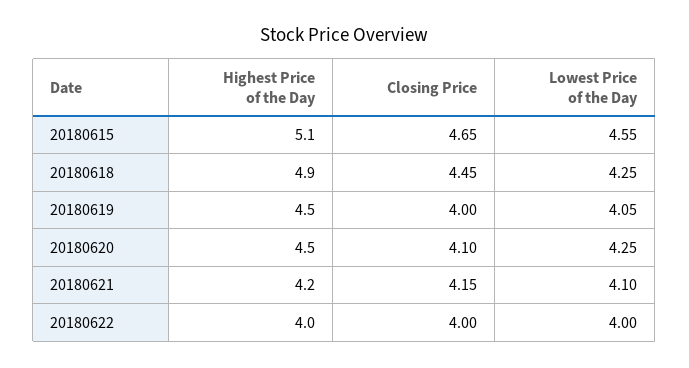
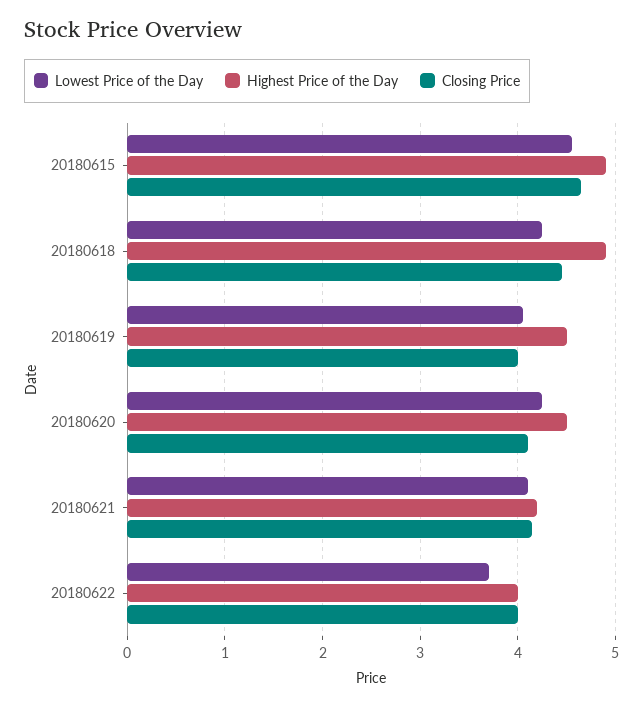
Highest Price of the Day, 20180615: 5.1 -> 4.9
Lowest Price of the Day, 20180622: 4 -> 3.7

